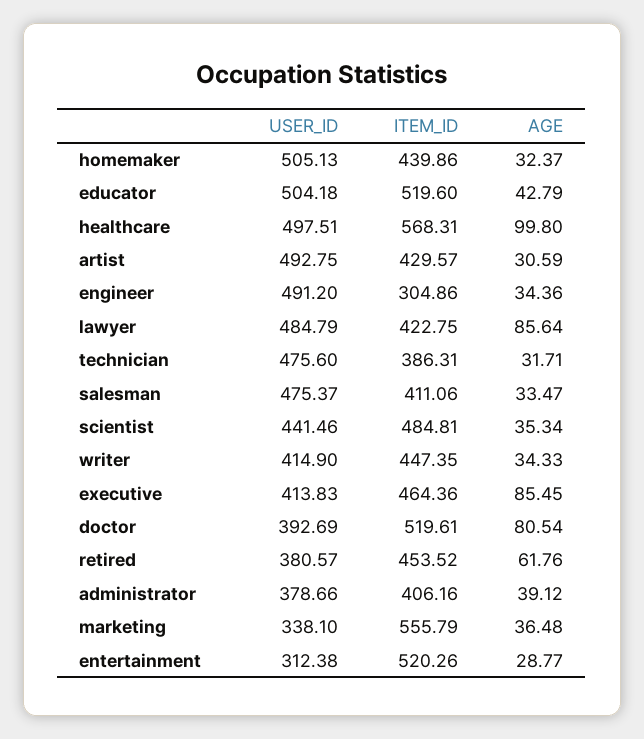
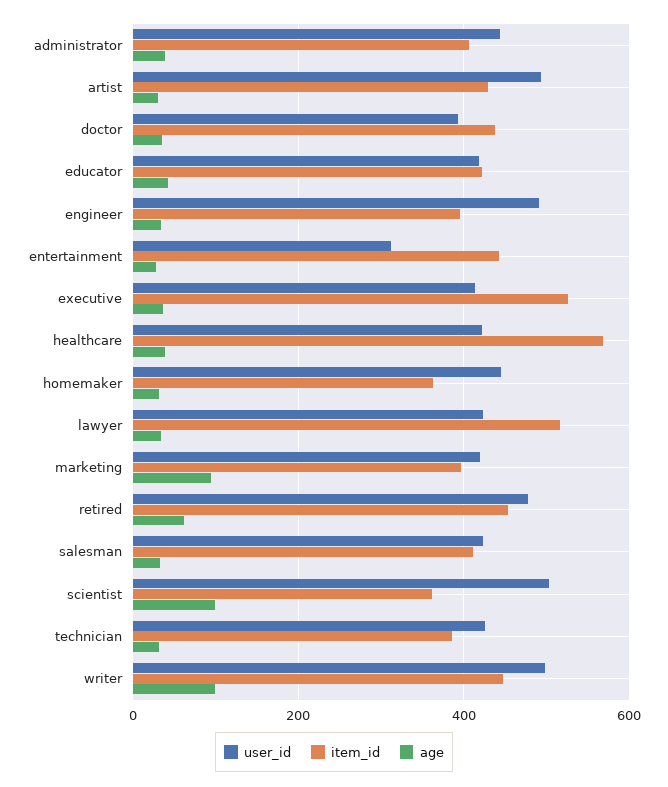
USER_ID, homemaker: 505.13 -> 440
ITEM_ID, homemaker: 439.86 -> 360
USER_ID, educator: 504.18 -> 420
ITEM_ID, educator: 519.6 -> 420
USER_ID, healthcare: 497.51 -> 420
AGE, healthcare: 99.8 -> 40
ITEM_ID, engineer: 304.86 -> 400
USER_ID, lawyer: 484.79 -> 420
ITEM_ID, lawyer: 422.75 -> 520
AGE, lawyer: 85.64 -> 40
USER_ID, technician: 475.6 -> 420
USER_ID, salesman: 475.37 -> 420
USER_ID, scientist: 441.46 -> 500
ITEM_ID, scientist: 484.81 -> 360
AGE, scientist: 35.34 -> 100
USER_ID, writer: 414.9 -> 500
AGE, writer: 34.33 -> 100
ITEM_ID, executive: 464.36 -> 520
AGE, executive: 85.45 -> 40
ITEM_ID, doctor: 519.61 -> 440
AGE, doctor: 80.54 -> 40
USER_ID, retired: 380.57 -> 480
USER_ID, administrator: 378.66 -> 440
USER_ID, marketing: 338.1 -> 420
ITEM_ID, marketing: 555.79 -> 400
AGE, marketing: 36.48 -> 100
ITEM_ID, entertainment: 520.26 -> 440

